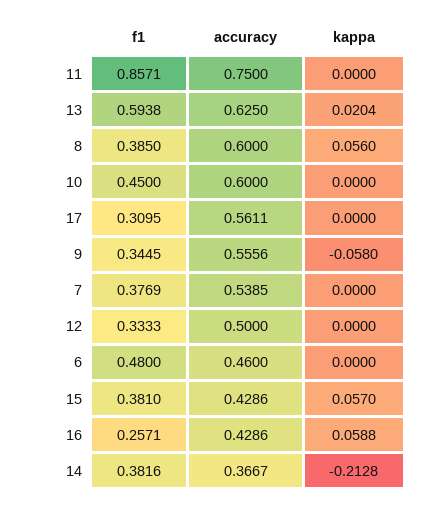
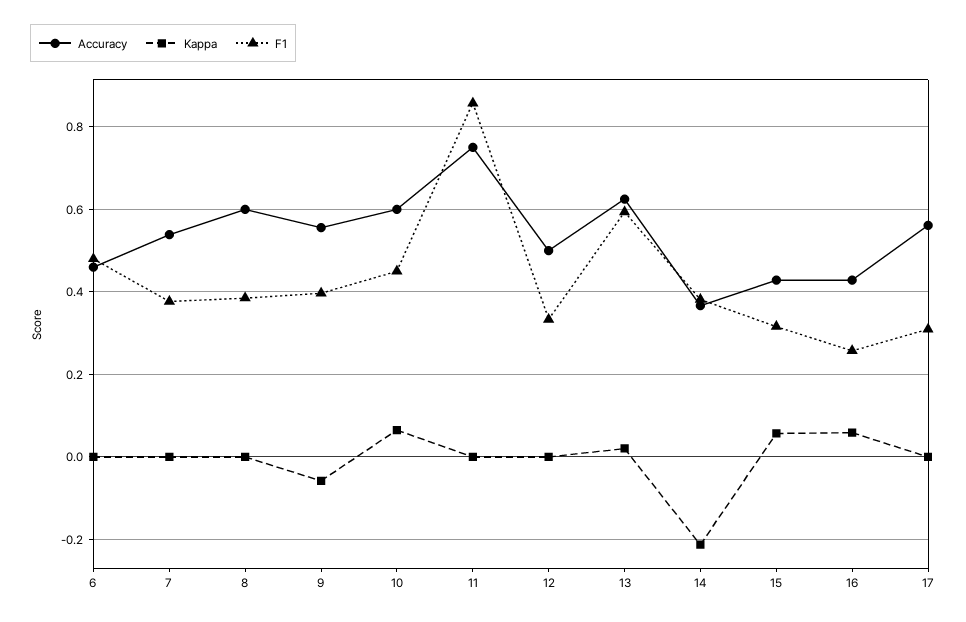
kappa, 8: 0.056 -> 0
kappa, 10: 0 -> 0.06
f1, 9: 0.3445 -> 0.4
f1, 15: 0.381 -> 0.32

